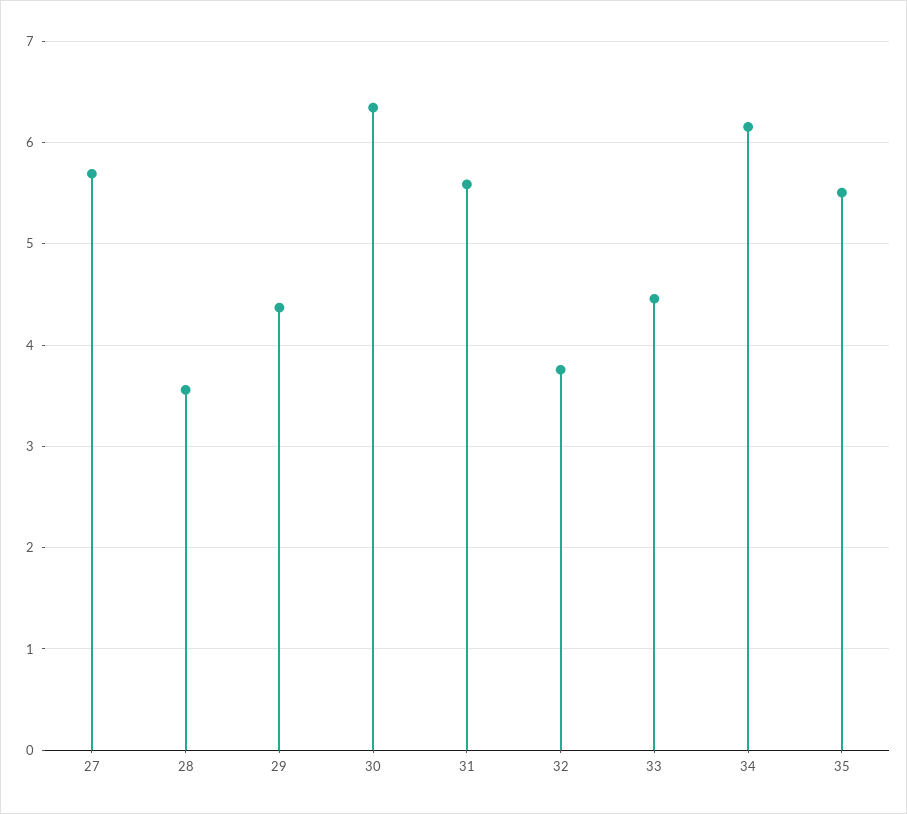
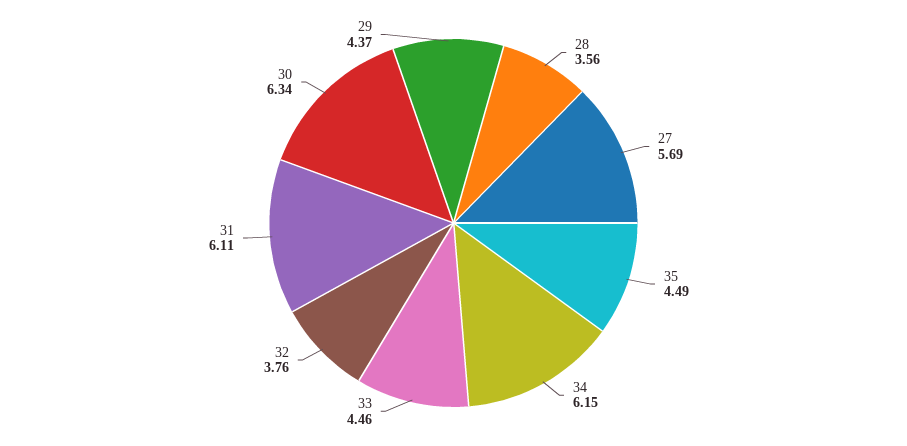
31: 5.6 -> 6.11
35: 5.5 -> 4.49

